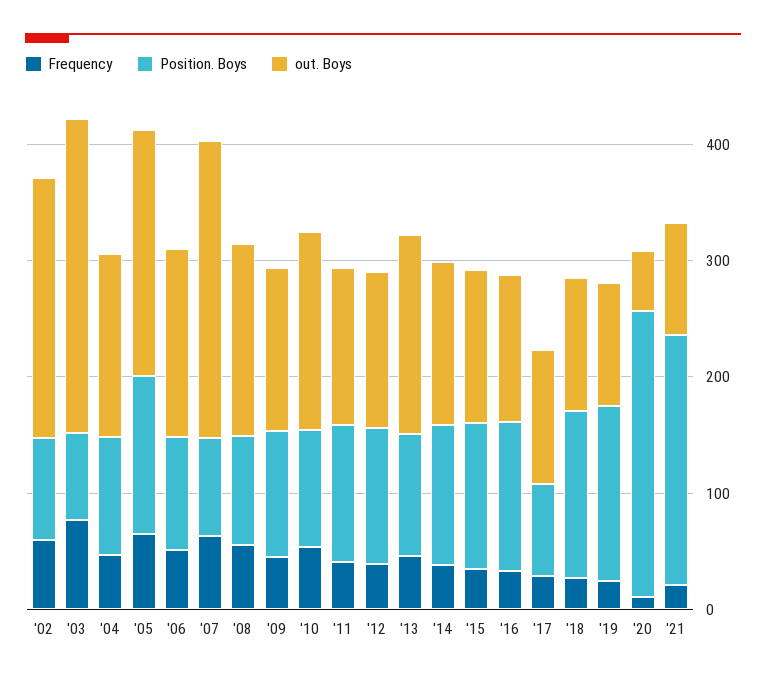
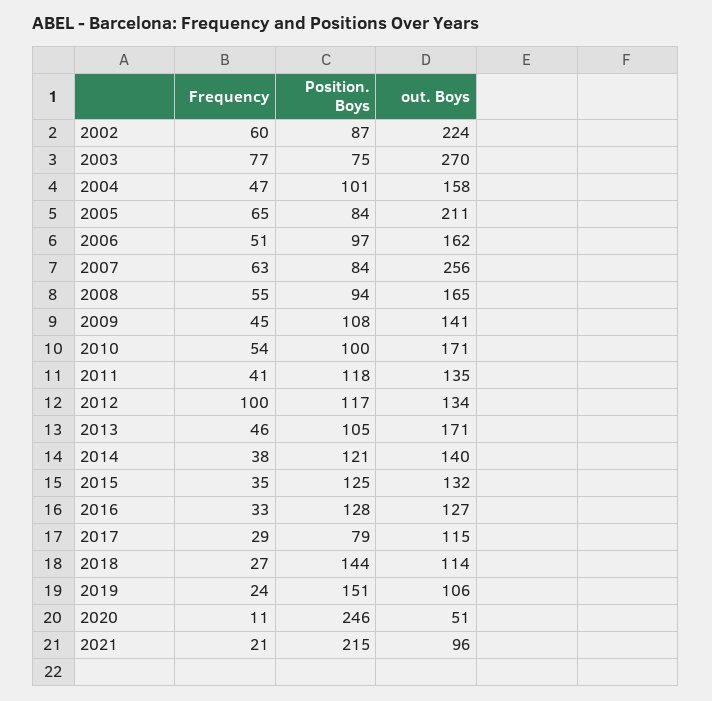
Position. Boys, '05: 140 -> 84
Frequency, '12: 40 -> 100

